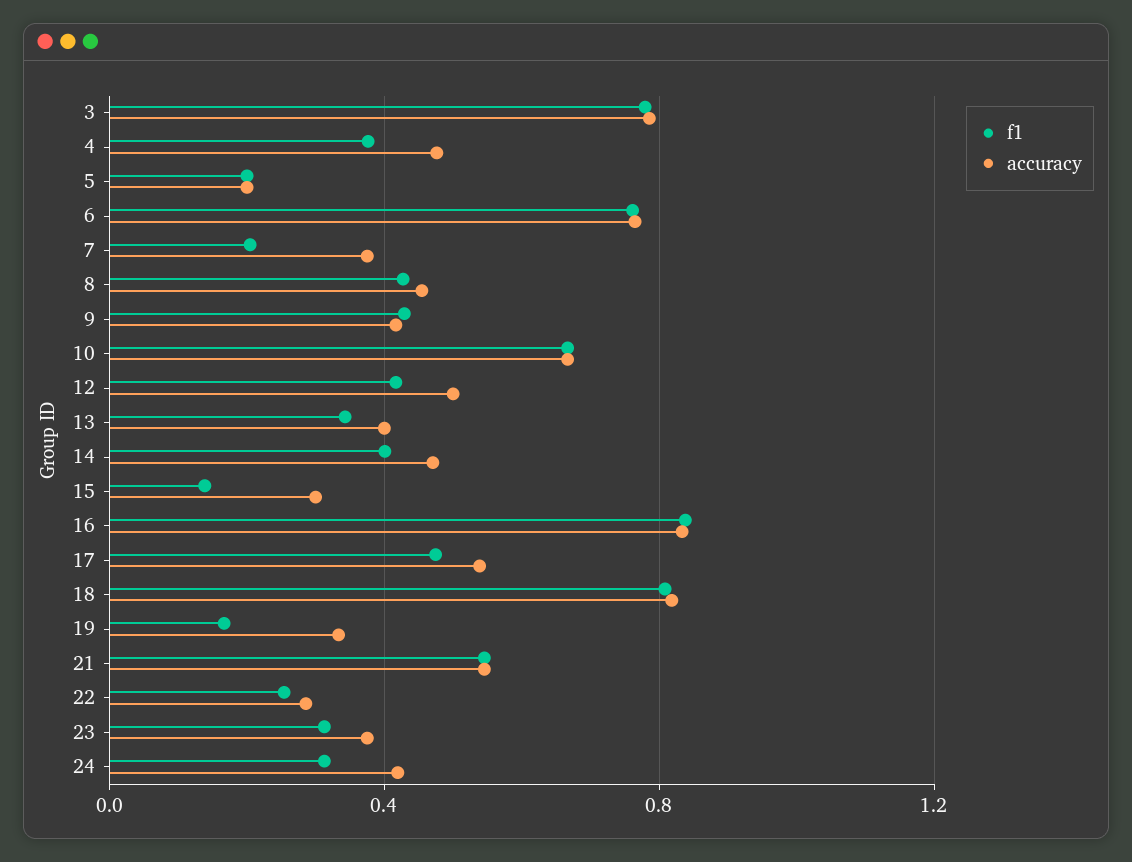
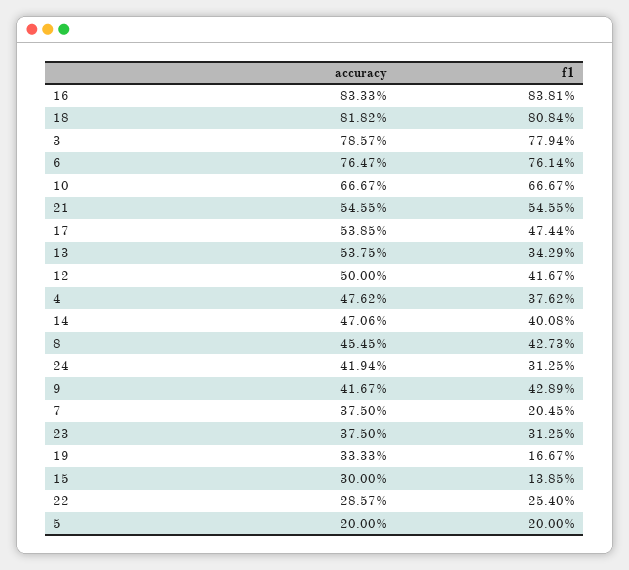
accuracy, 13: 0.4 -> 0.5375

